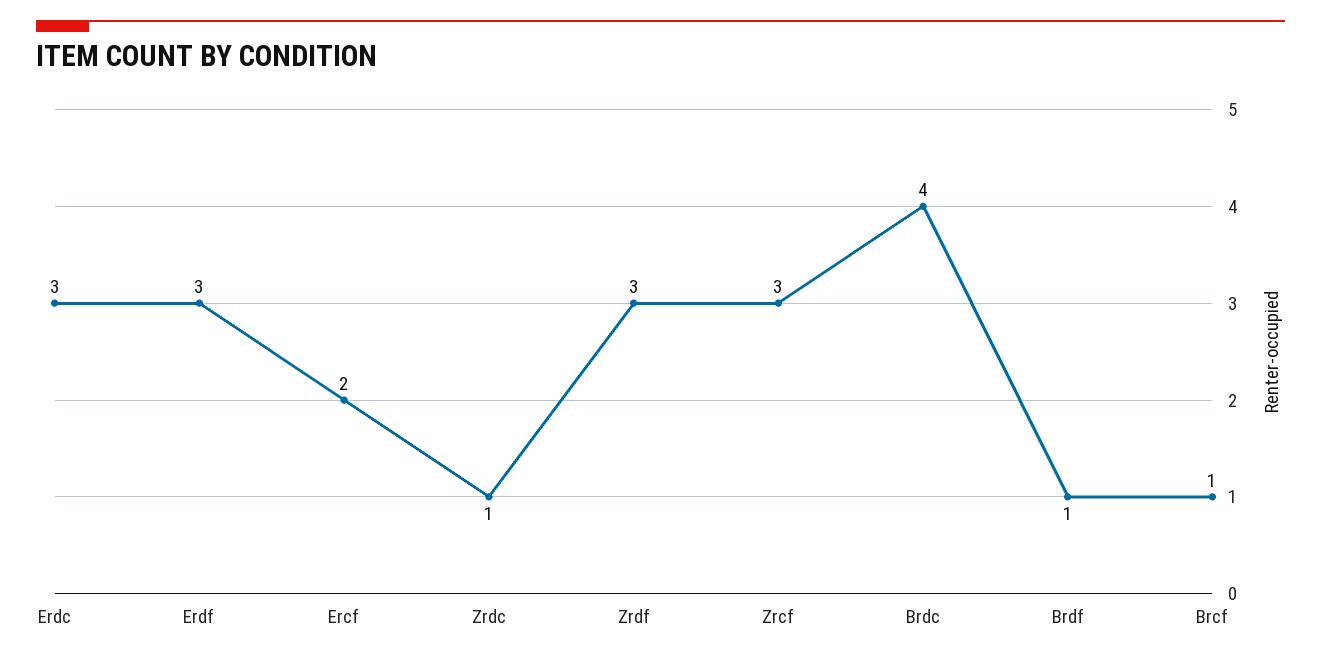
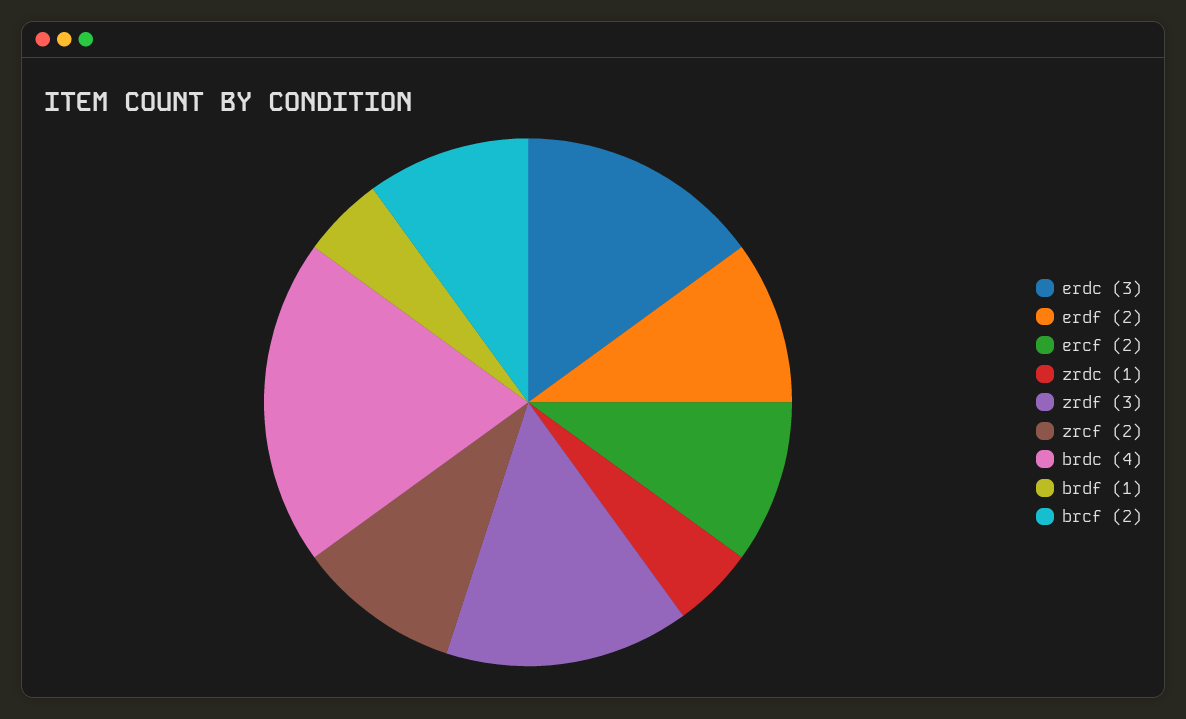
Erdf: 3 -> 2
Zrcf: 3 -> 2
Brcf: 1 -> 2

